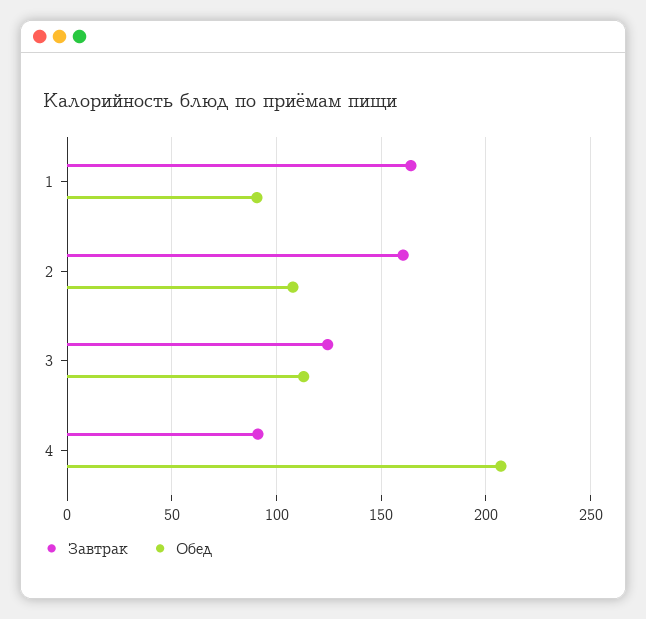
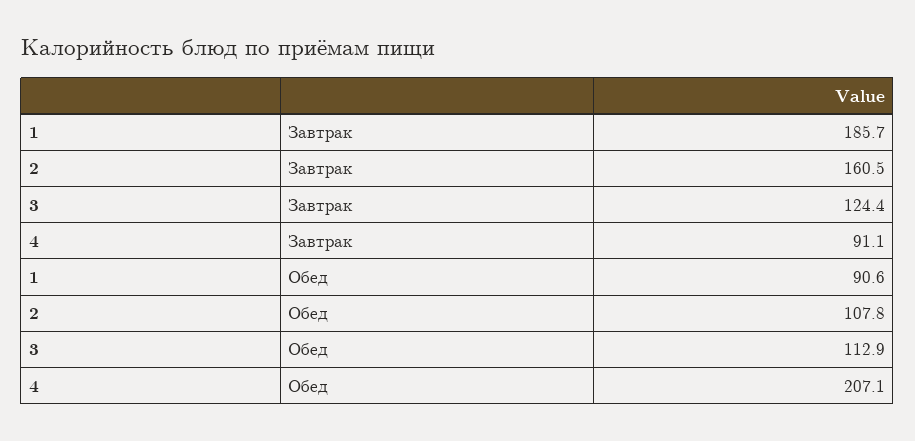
Завтрак, 1: 165 -> 185.7

